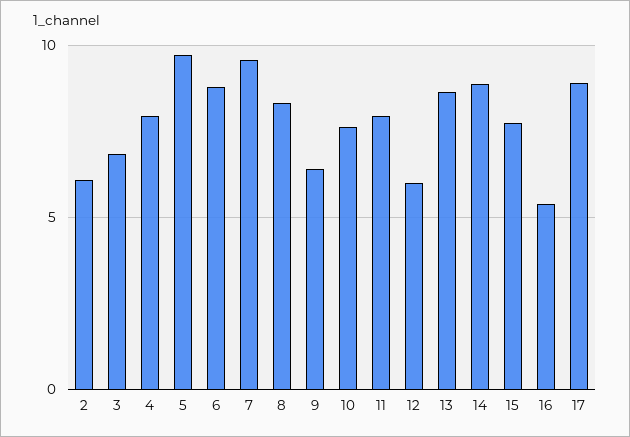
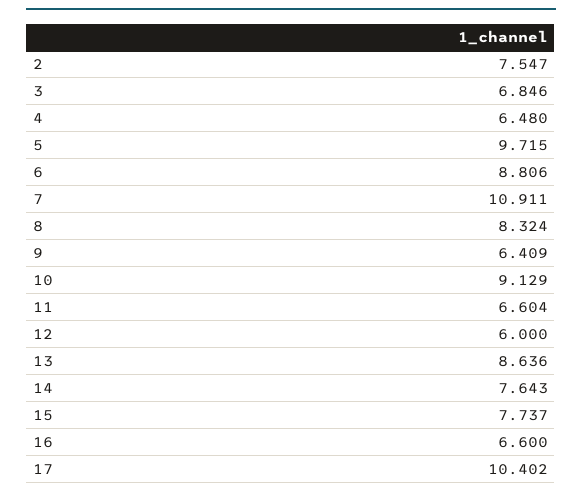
2: 6 -> 7.547
4: 8 -> 6.48
7: 9.5 -> 10.911
10: 7.5 -> 9.129
11: 8 -> 6.604
14: 9 -> 7.643
16: 5.5 -> 6.6
17: 9 -> 10.402

